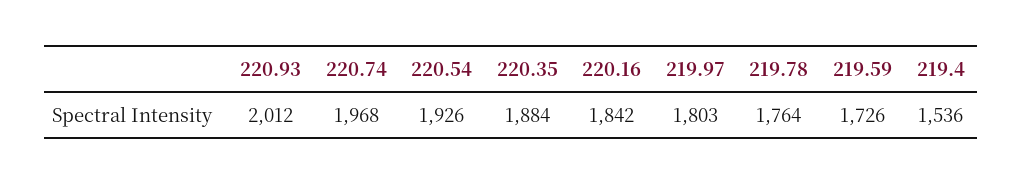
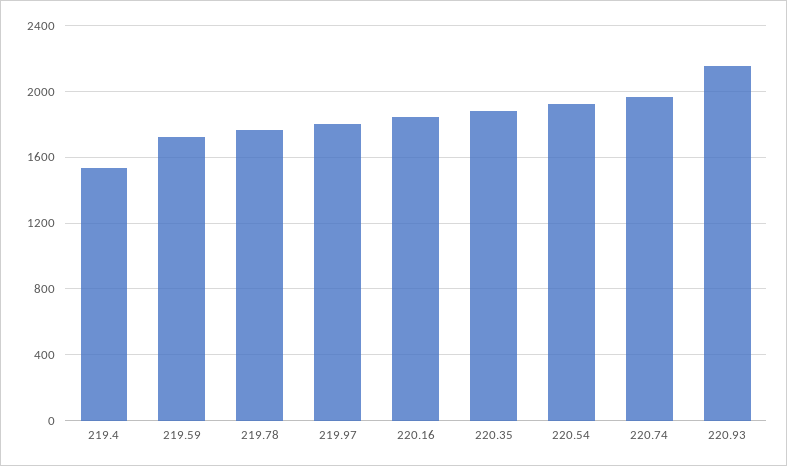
220.93: 2012 -> 2150

